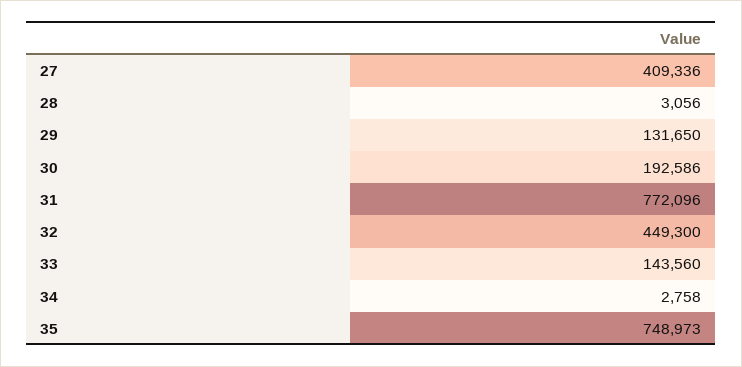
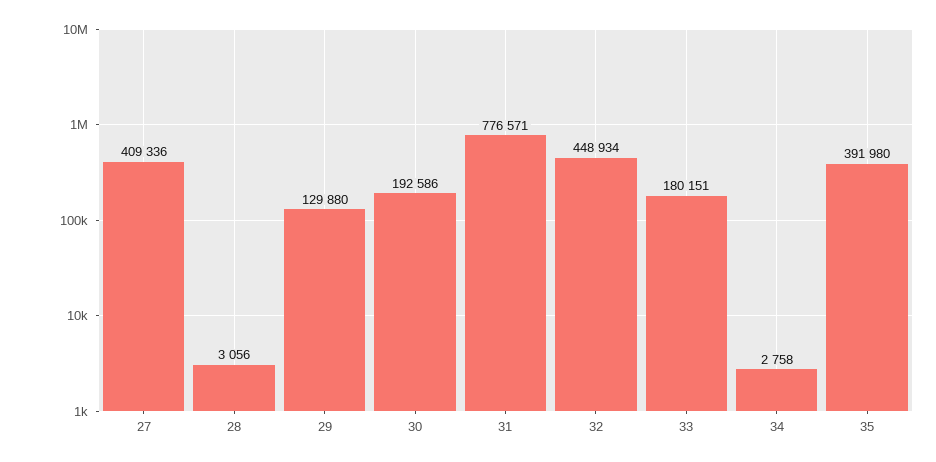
29: 131650 -> 129880
31: 772096 -> 776571
32: 449300 -> 448934
33: 143560 -> 180151
35: 748973 -> 391980

